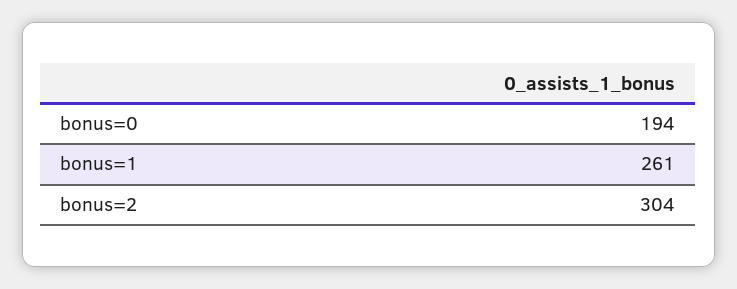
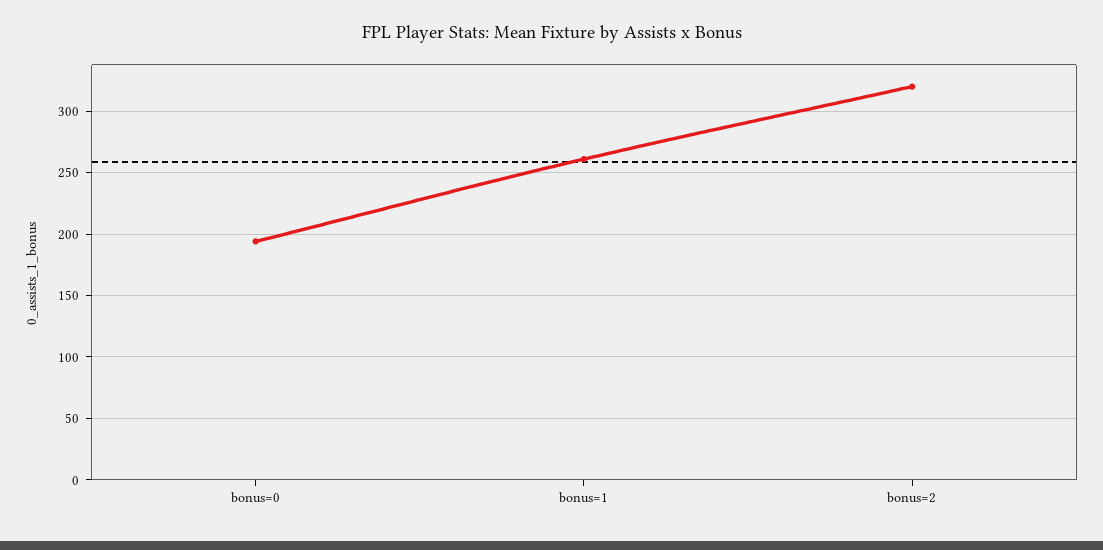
bonus=2: 304 -> 320

